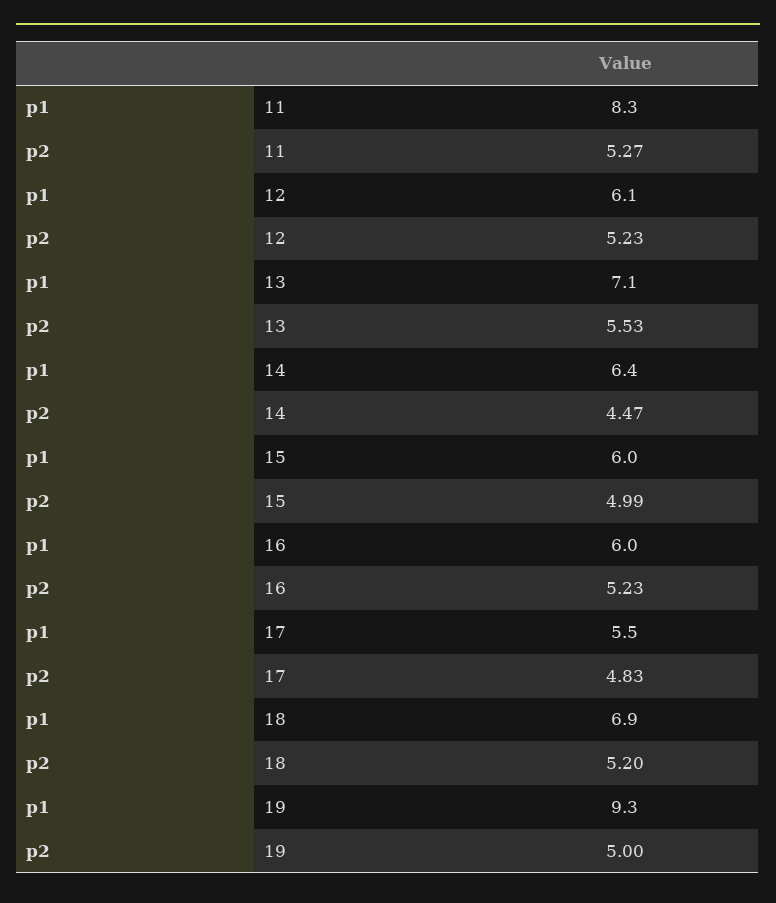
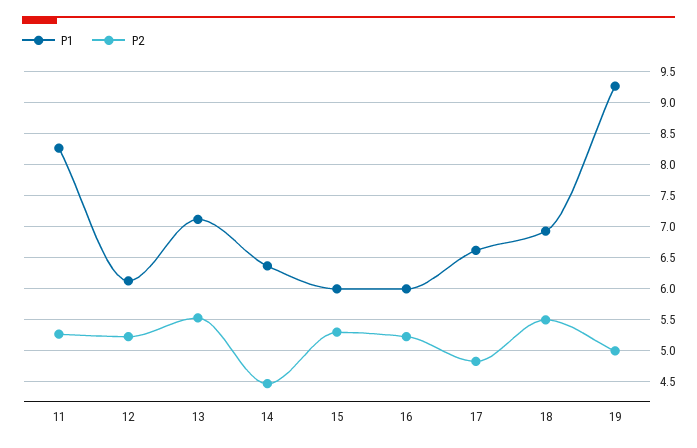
p2, 15: 4.99 -> 5.3
p1, 17: 5.5 -> 6.6
p2, 18: 5.2 -> 5.5

